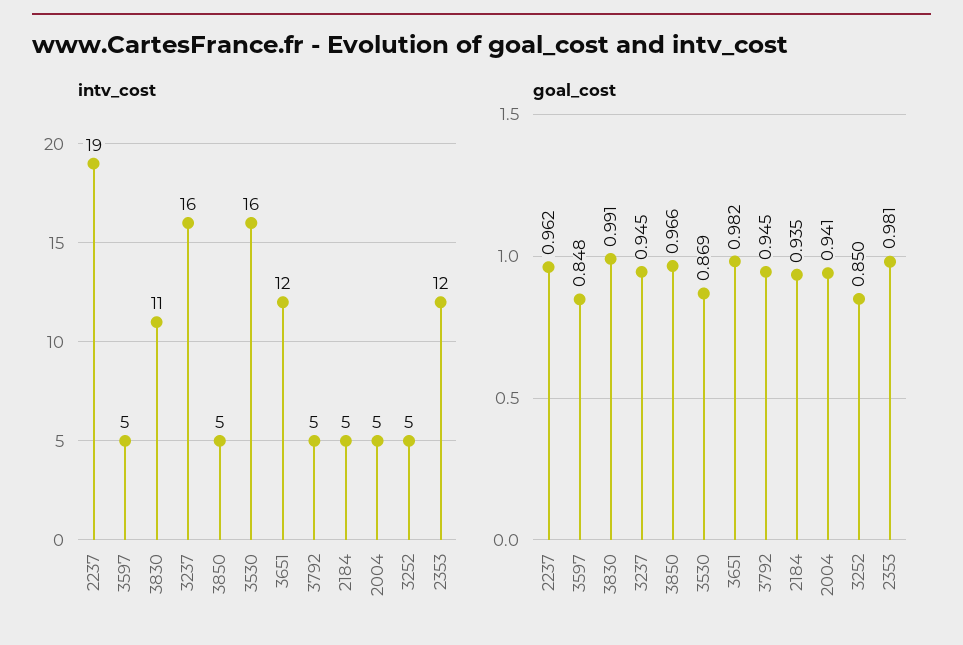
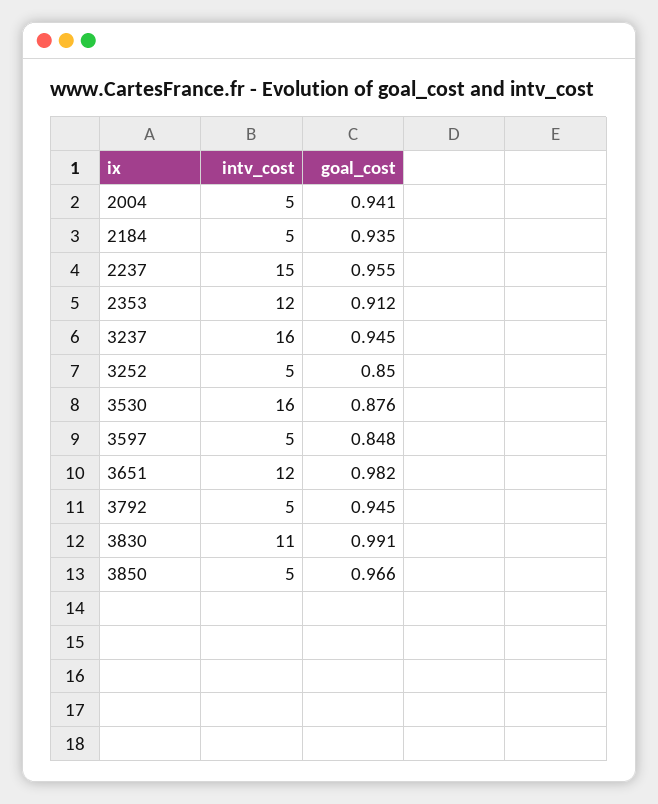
intv_cost, 2237: 19 -> 15
goal_cost, 2237: 0.962 -> 0.955
goal_cost, 3530: 0.869 -> 0.876
goal_cost, 2353: 0.981 -> 0.912

